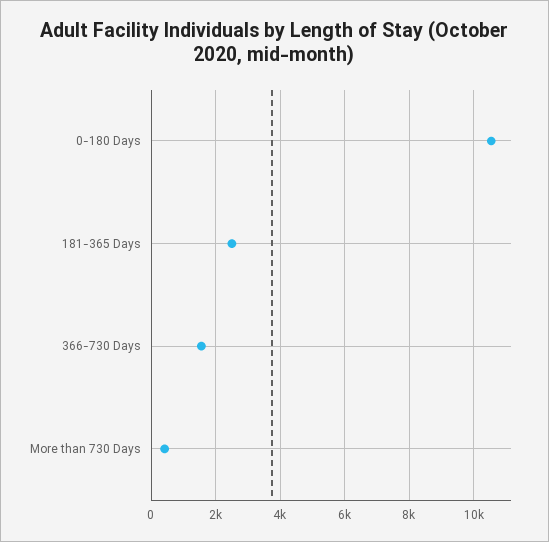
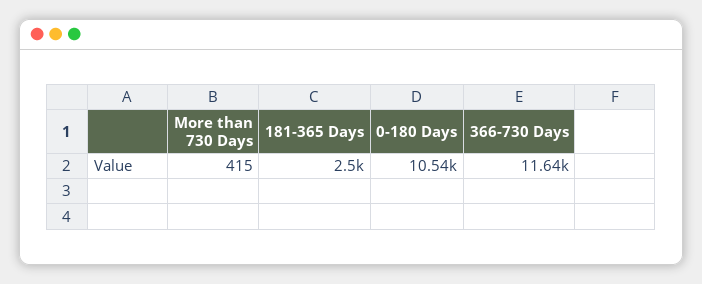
366-730 Days: 1600 -> 11640

